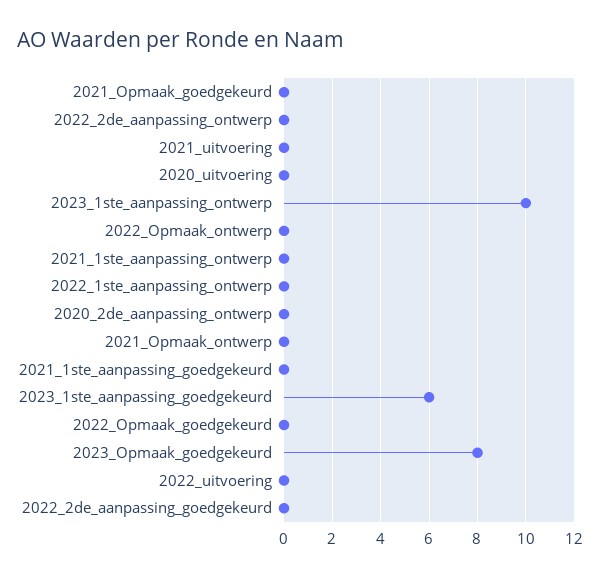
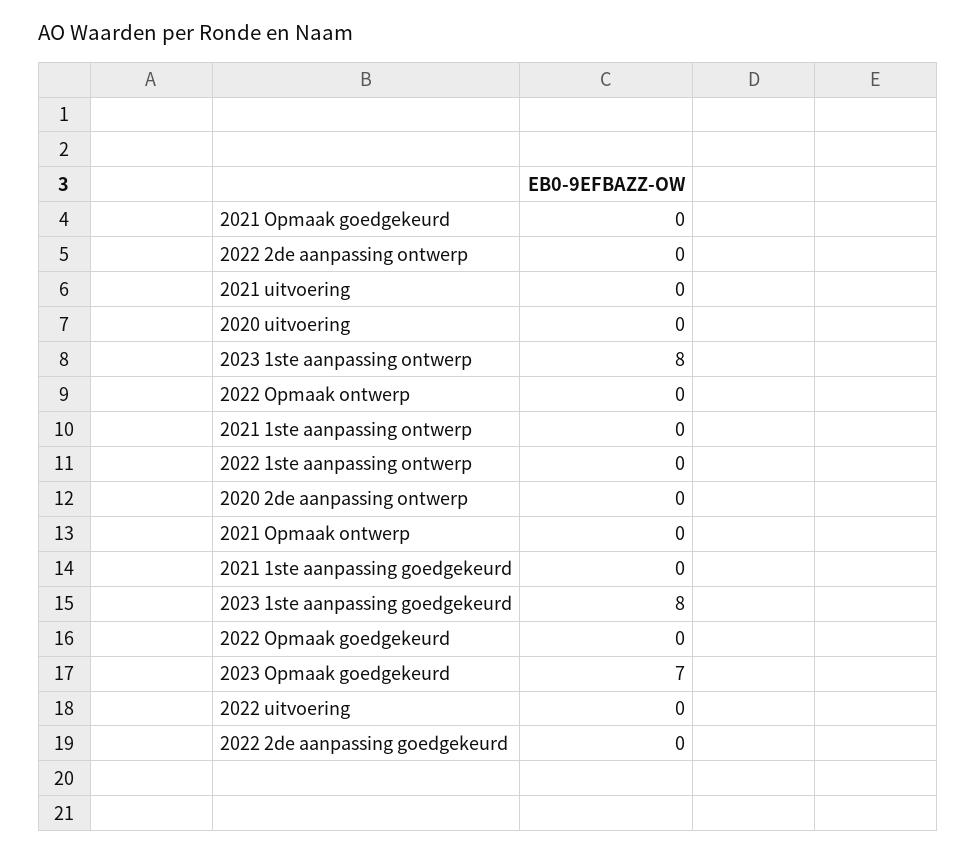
2023_1ste_aanpassing_ontwerp: 10 -> 8
2023_1ste_aanpassing_goedgekeurd: 6 -> 8
2023_Opmaak_goedgekeurd: 8 -> 7

